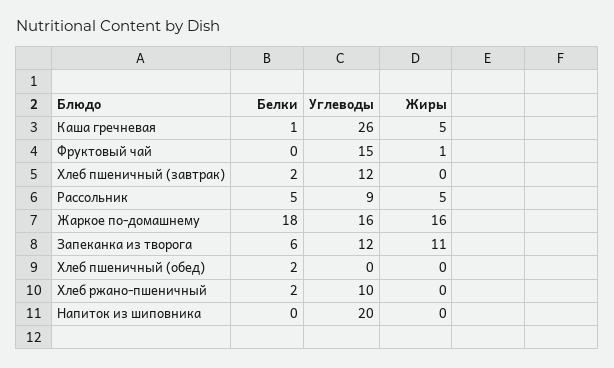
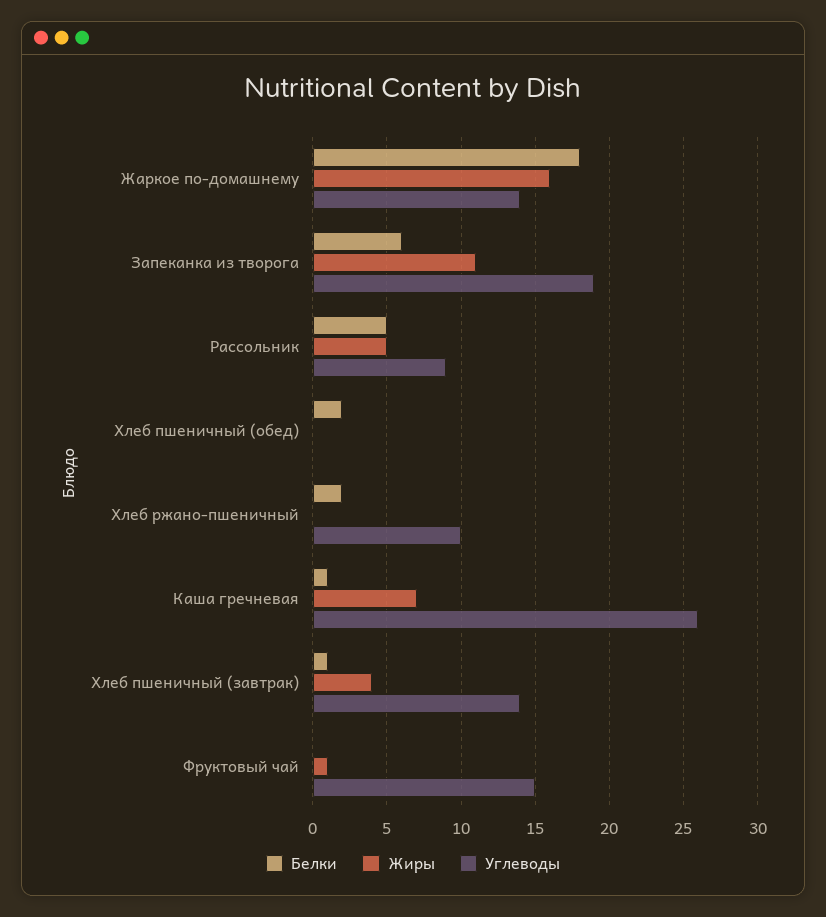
Жиры, Каша гречневая: 5 -> 7
Белки, Хлеб пшеничный (завтрак): 2 -> 1
Углеводы, Хлеб пшеничный (завтрак): 12 -> 14
Жиры, Хлеб пшеничный (завтрак): 0 -> 4
Углеводы, Жаркое по-домашнему: 16 -> 14
Углеводы, Запеканка из творога: 12 -> 19
Белки, Напиток из шиповника: 0 -> none
Углеводы, Напиток из шиповника: 20 -> none
Жиры, Напиток из шиповника: 0 -> none

